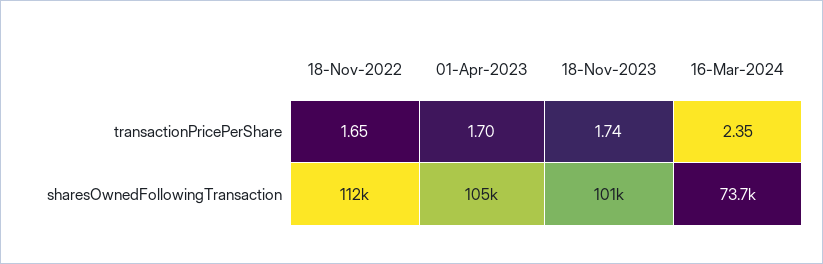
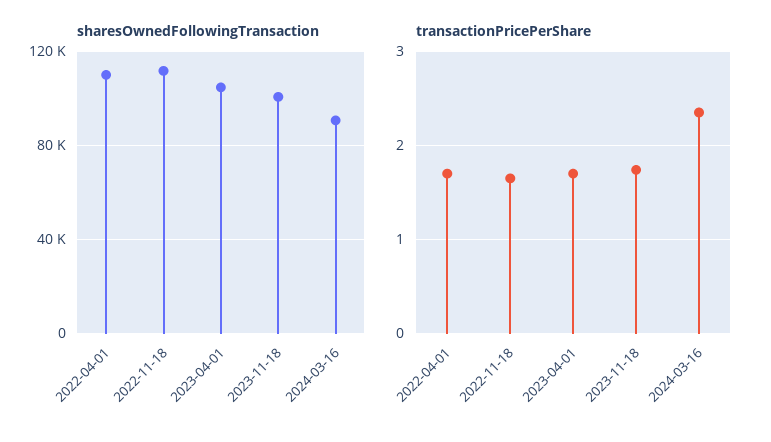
sharesOwnedFollowingTransaction, 16-Mar-2024: 73700 -> 90000
sharesOwnedFollowingTransaction, 2022-04-01: none -> 110000
transactionPricePerShare, 2022-04-01: none -> 1.7

